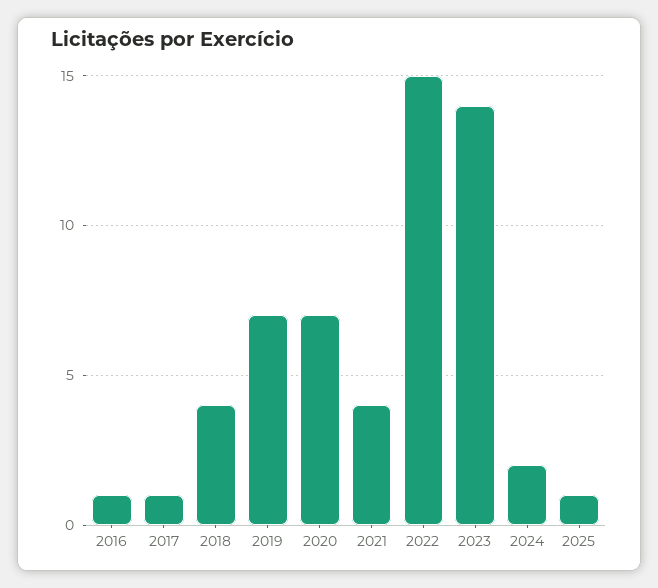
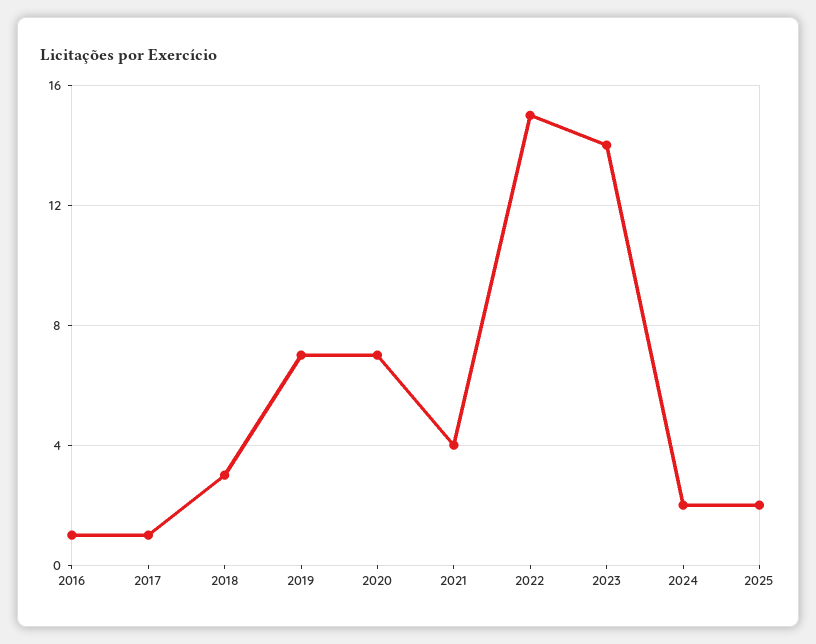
2018: 4 -> 3
2025: 1 -> 2

